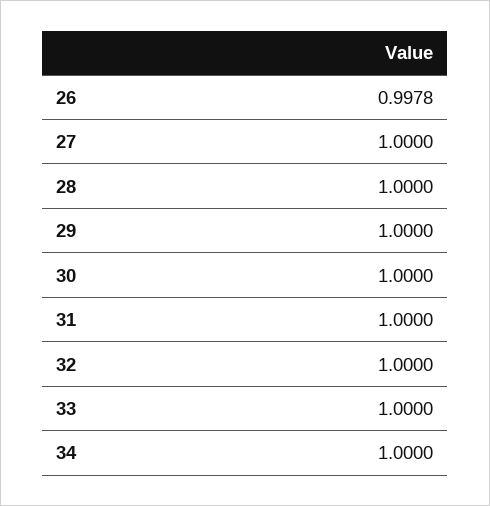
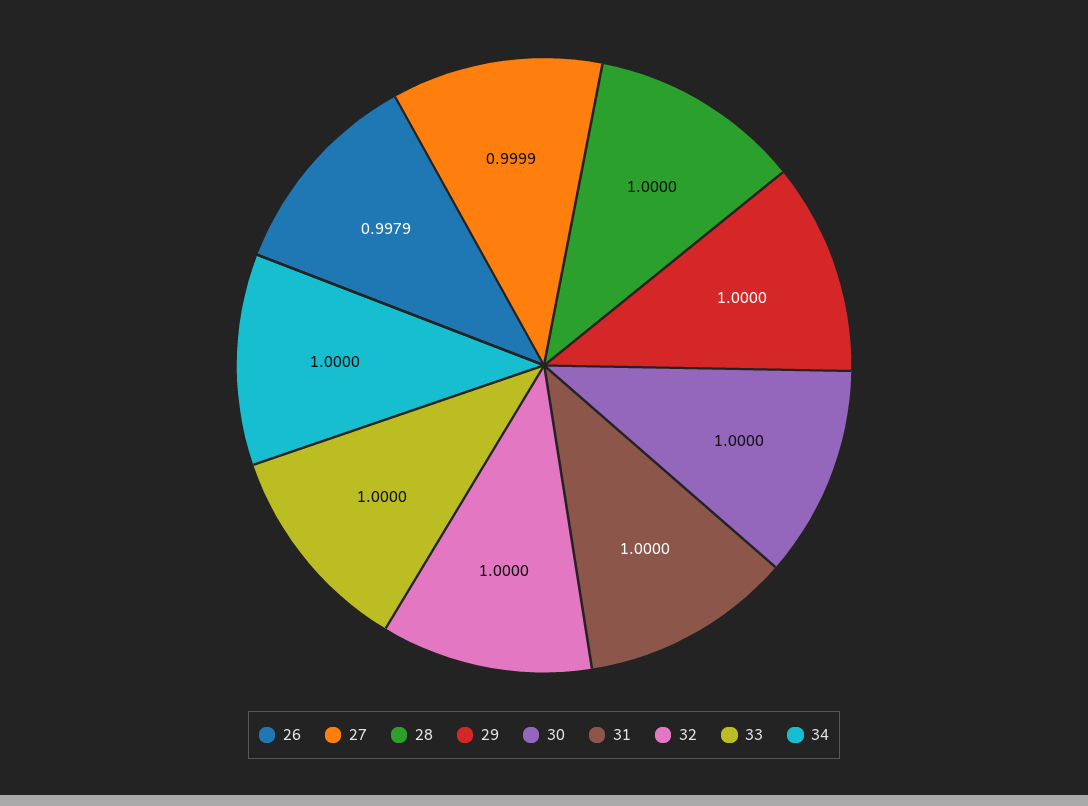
26: 0.9978 -> 0.9979
27: 1 -> 0.9999

